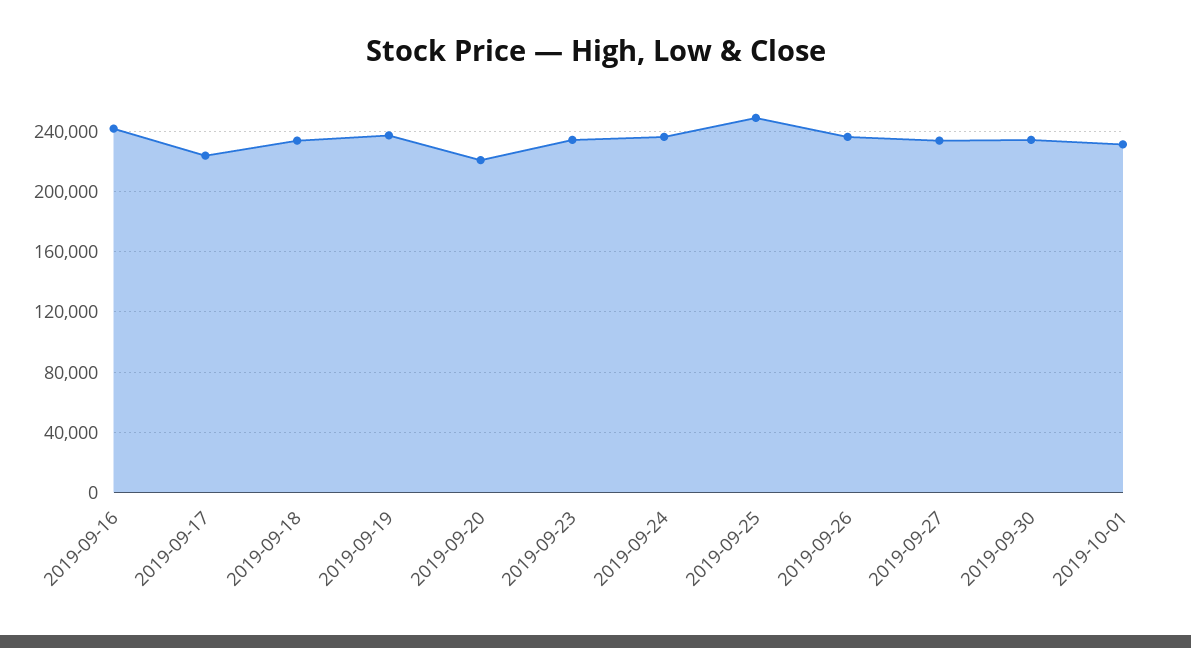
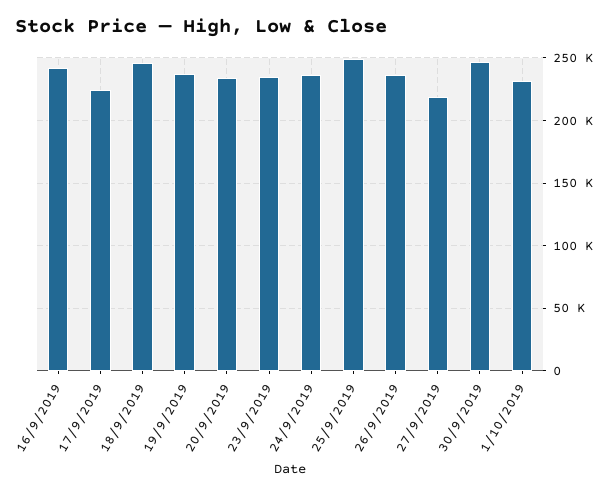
2019-09-18: 235000 -> 245000
2019-09-20: 220000 -> 235000
2019-09-27: 235000 -> 220000
2019-09-30: 235000 -> 245000

